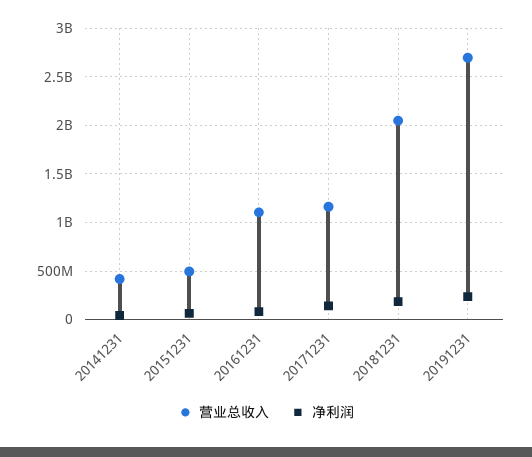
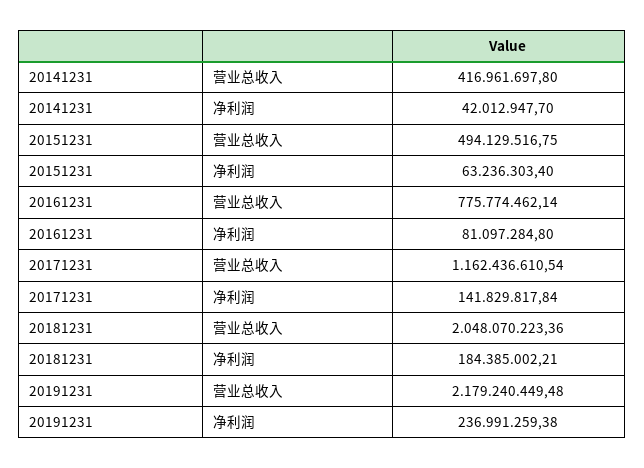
营业总收入, 20161231: 1100000000 -> 775774462.14
营业总收入, 20191231: 2700000000 -> 2179240449.48

